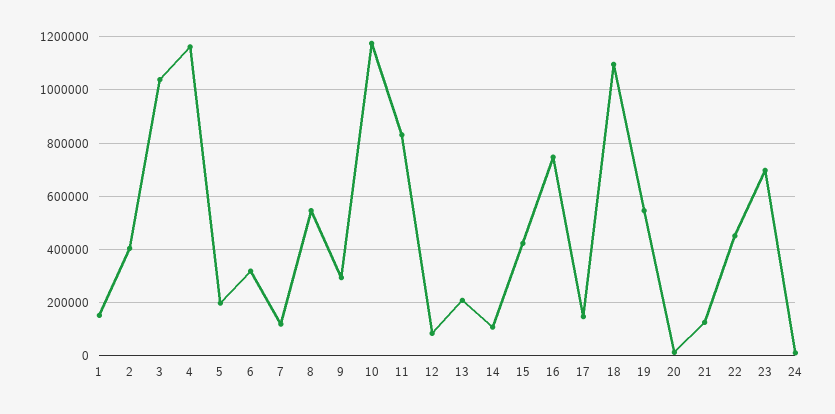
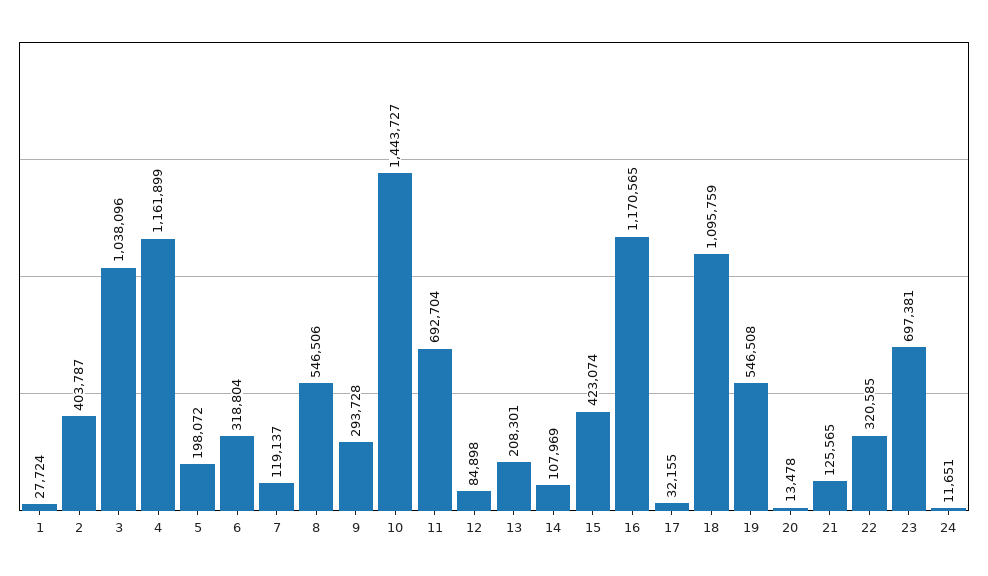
1: 150000 -> 27724
10: 1175000 -> 1443727
11: 825000 -> 692704
16: 750000 -> 1170565
17: 150000 -> 32155
22: 450000 -> 320585

